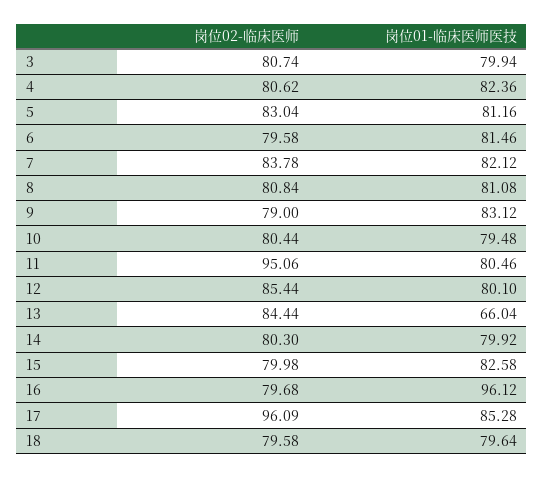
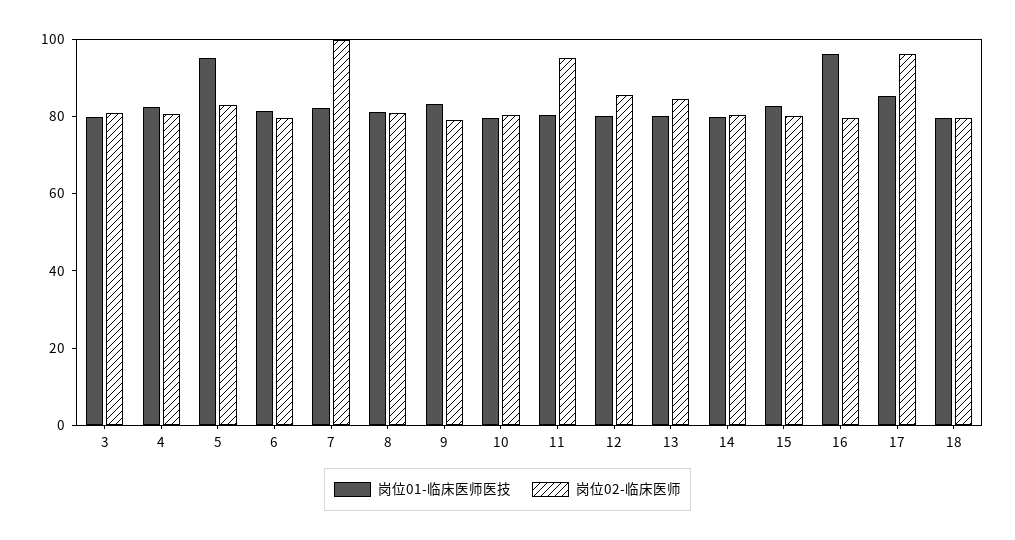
岗位01-临床医师医技, 5: 81.16 -> 95
岗位02-临床医师, 7: 83.78 -> 100
岗位01-临床医师医技, 13: 66.04 -> 80

